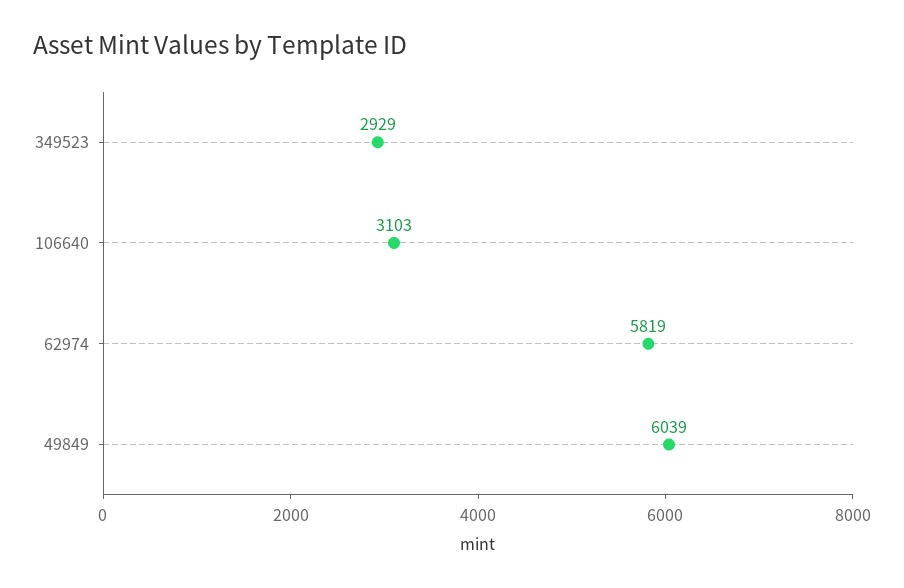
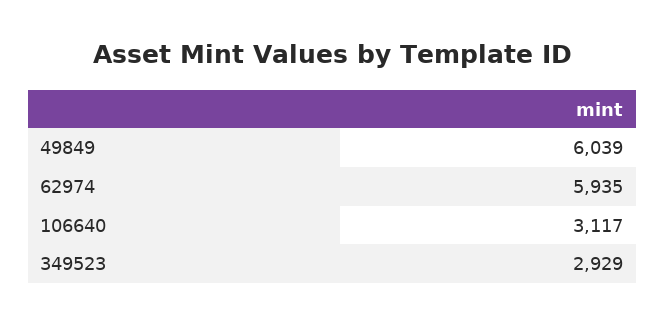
106640: 3103 -> 3117
62974: 5819 -> 5935

